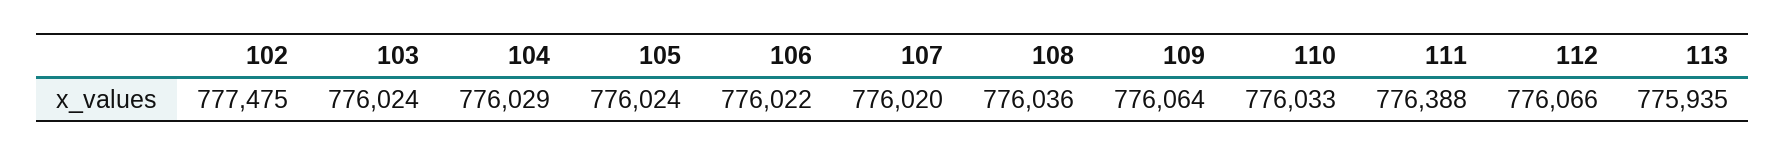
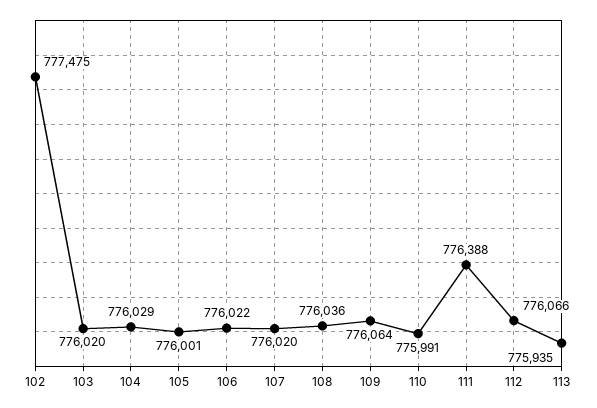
103: 776024 -> 776020
105: 776024 -> 776001
110: 776033 -> 775991

